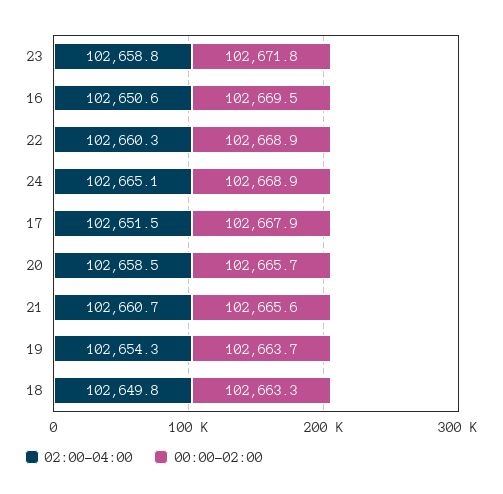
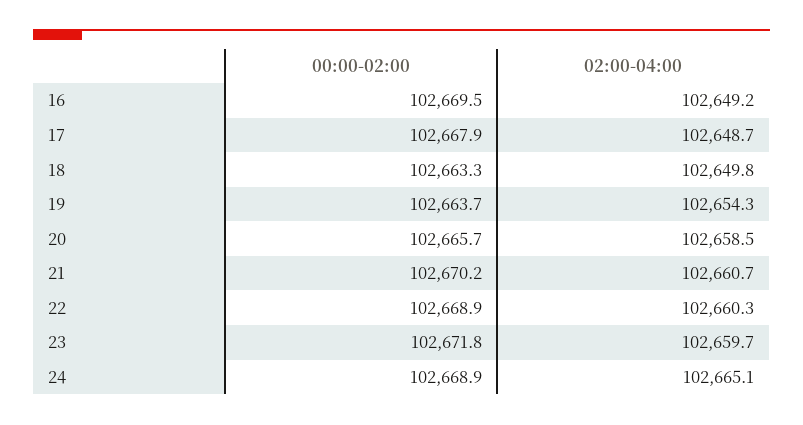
02:00-04:00, 23: 102658.8 -> 102659.7
02:00-04:00, 16: 102650.6 -> 102649.2
02:00-04:00, 17: 102651.5 -> 102648.7
00:00-02:00, 21: 102665.6 -> 102670.2

